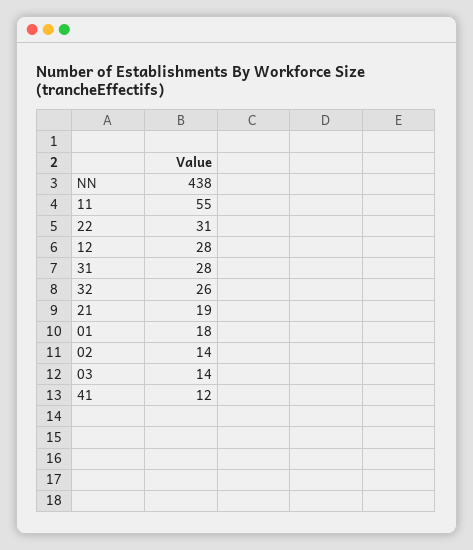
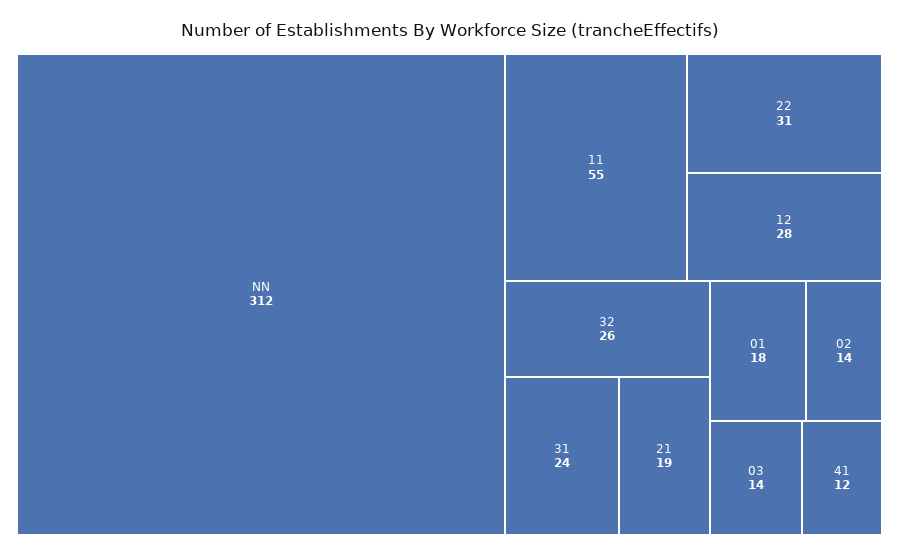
NN: 438 -> 312
31: 28 -> 24

